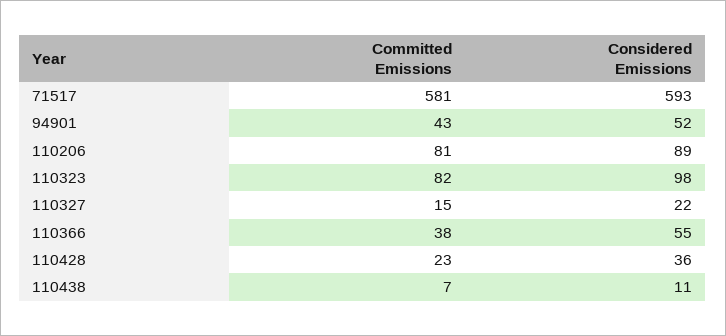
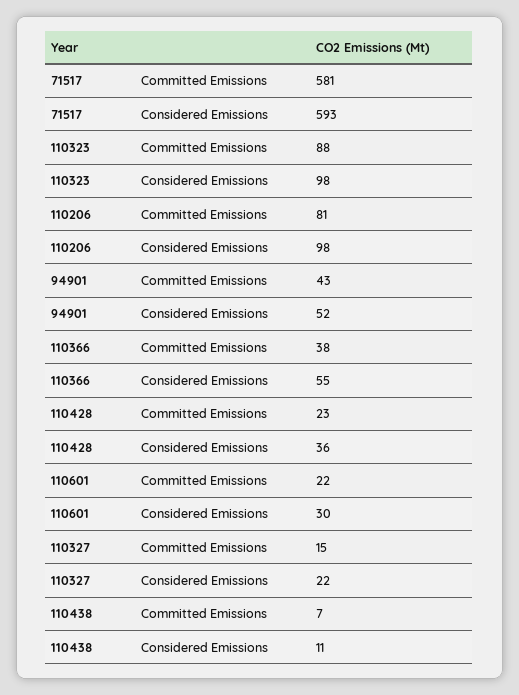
Considered Emissions, 110206: 89 -> 98
Committed Emissions, 110323: 82 -> 88
Committed Emissions, 110601: none -> 22
Considered Emissions, 110601: none -> 30

